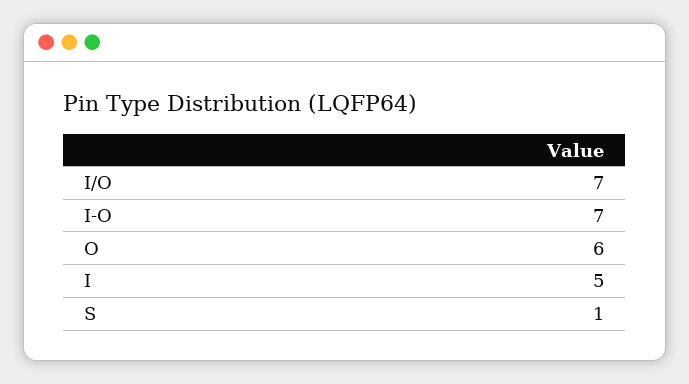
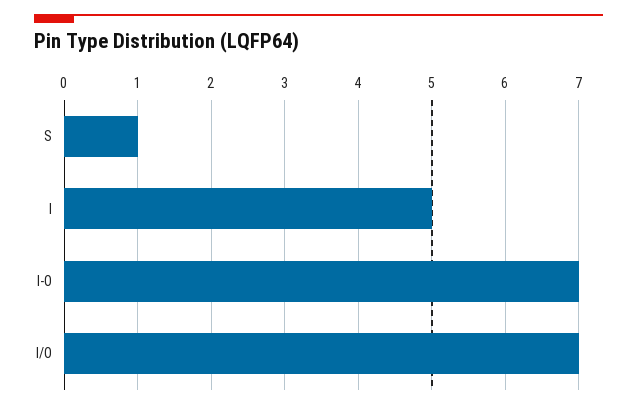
O: 6 -> none

